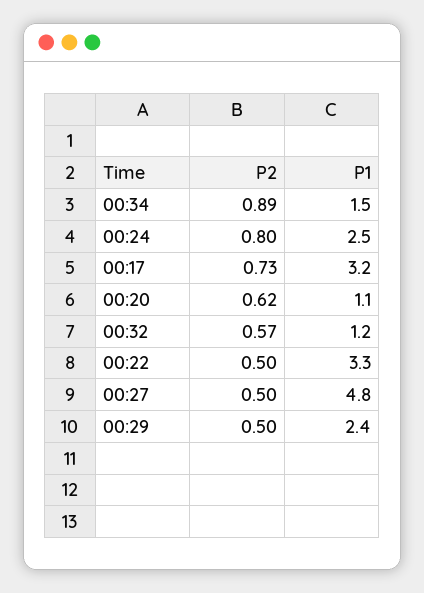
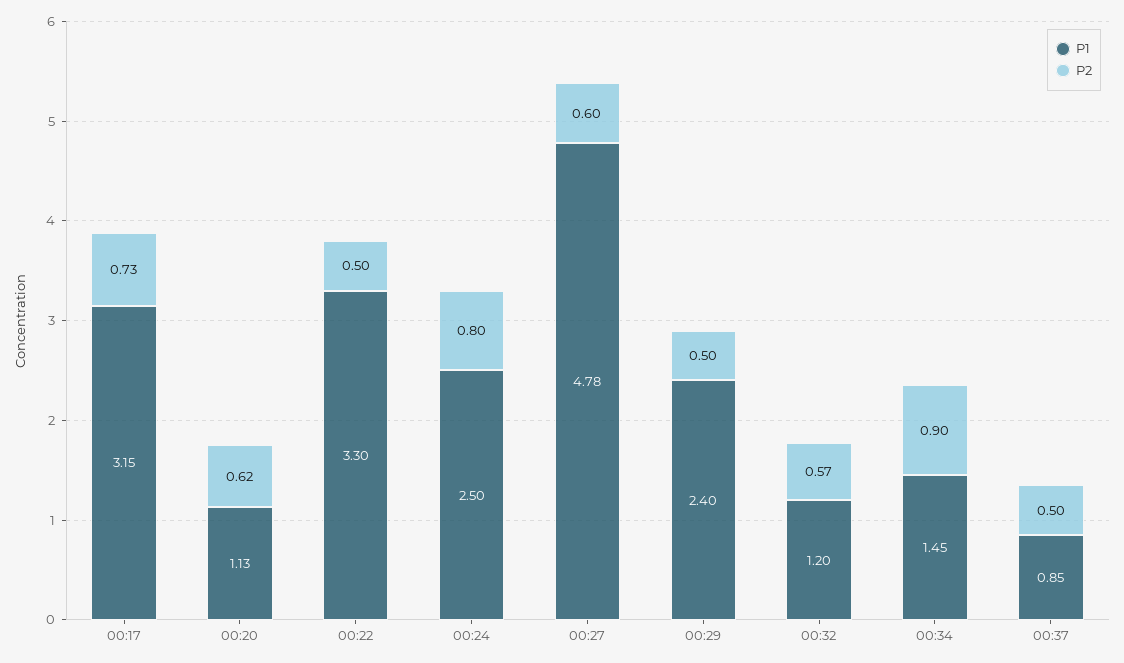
P2, 00:34: 0.89 -> 0.9
P2, 00:27: 0.5 -> 0.6
P1, 00:37: none -> 0.85
P2, 00:37: none -> 0.5

